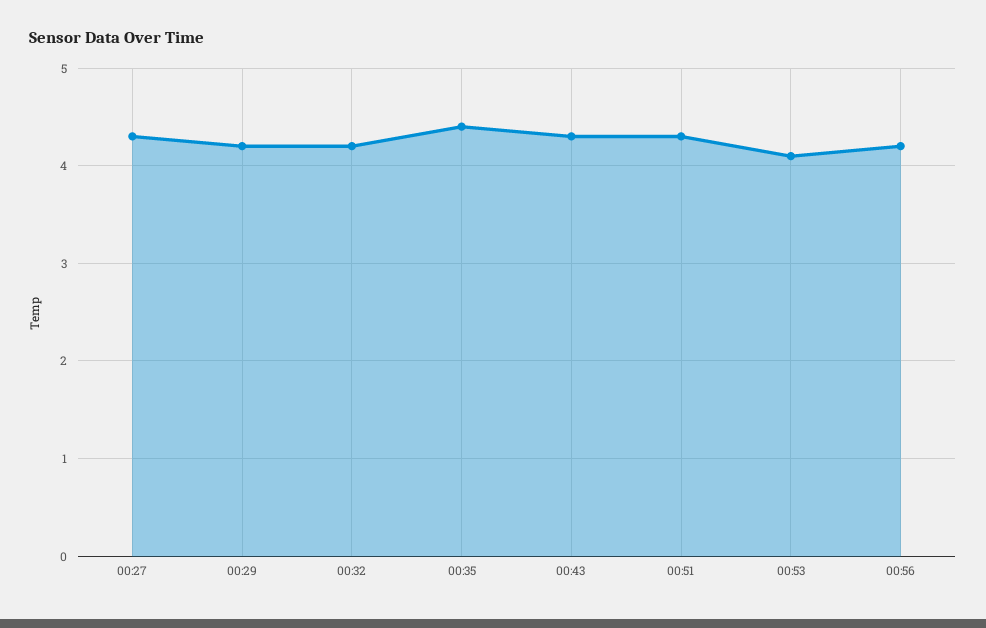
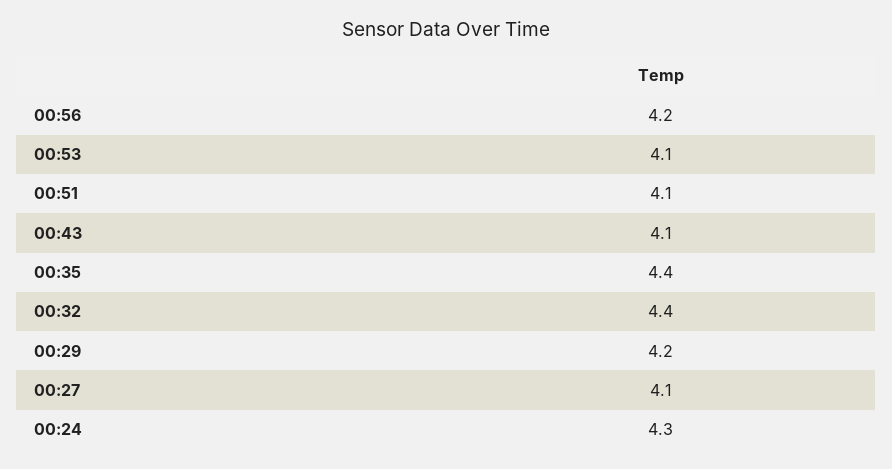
00:27: 4.3 -> 4.1
00:32: 4.2 -> 4.4
00:43: 4.3 -> 4.1
00:51: 4.3 -> 4.1
00:24: none -> 4.3

